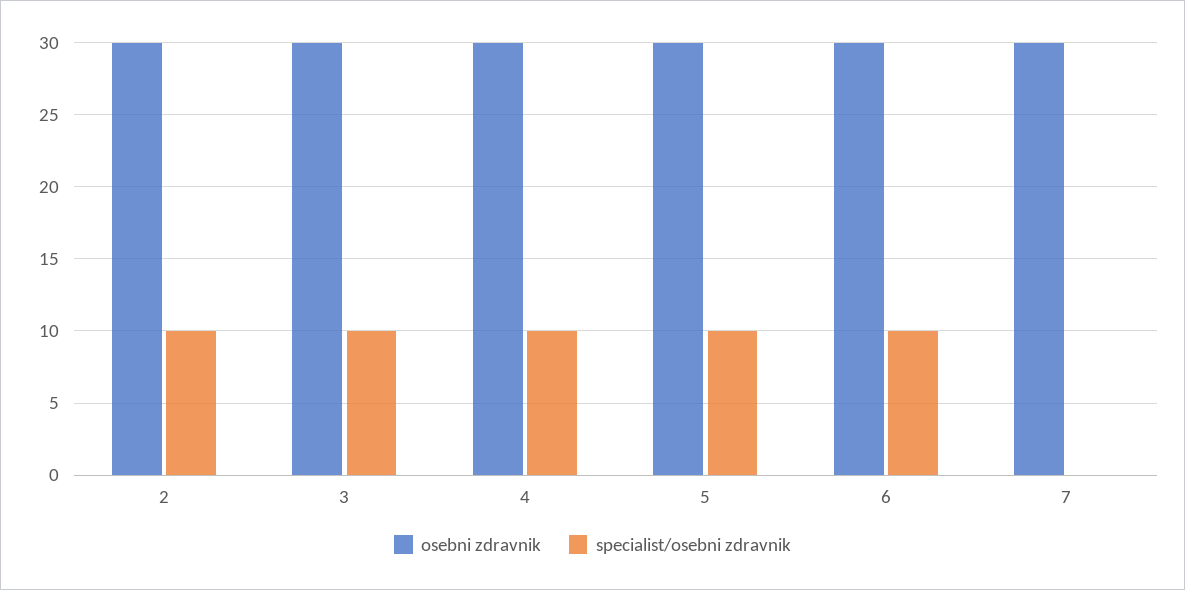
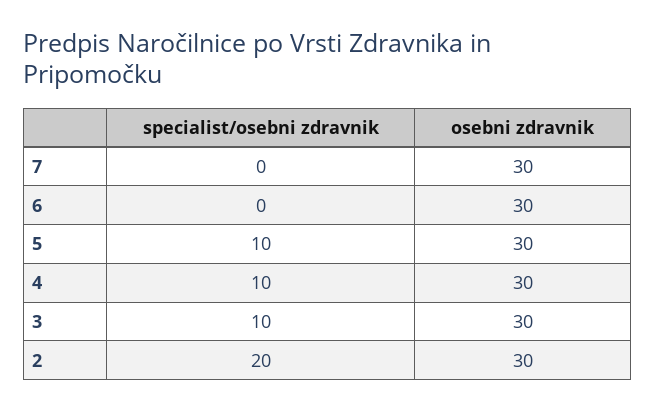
specialist/osebni zdravnik, 2: 10 -> 20
specialist/osebni zdravnik, 6: 10 -> 0

